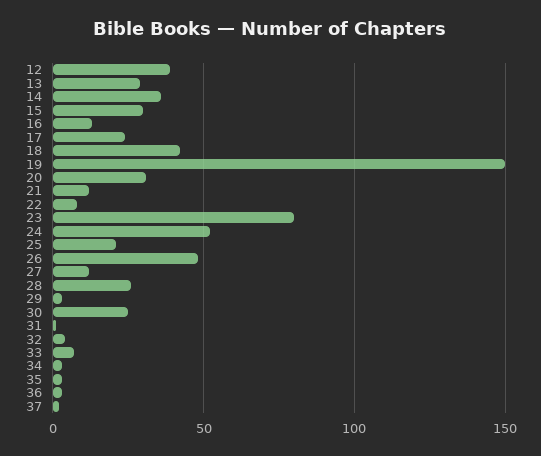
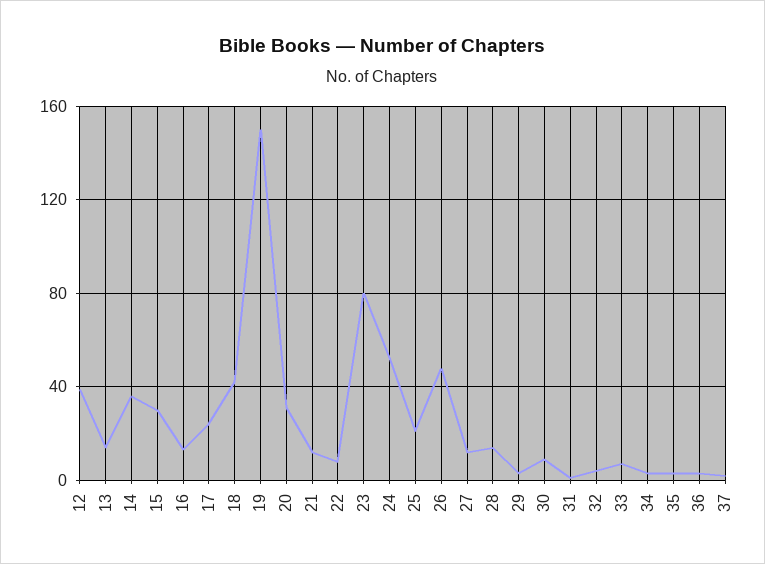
13: 30 -> 15
28: 25 -> 15
30: 25 -> 10

